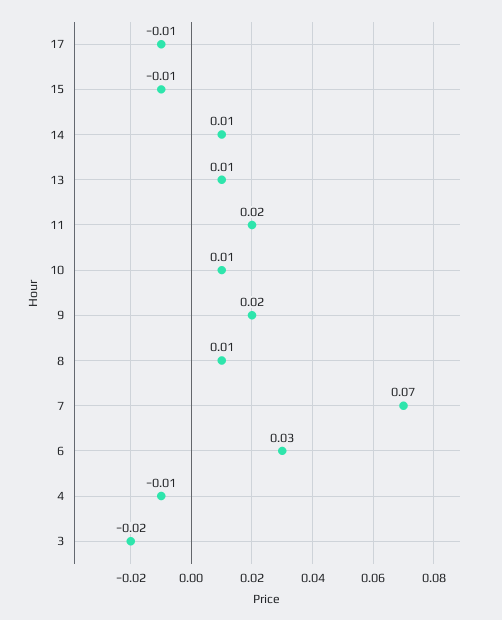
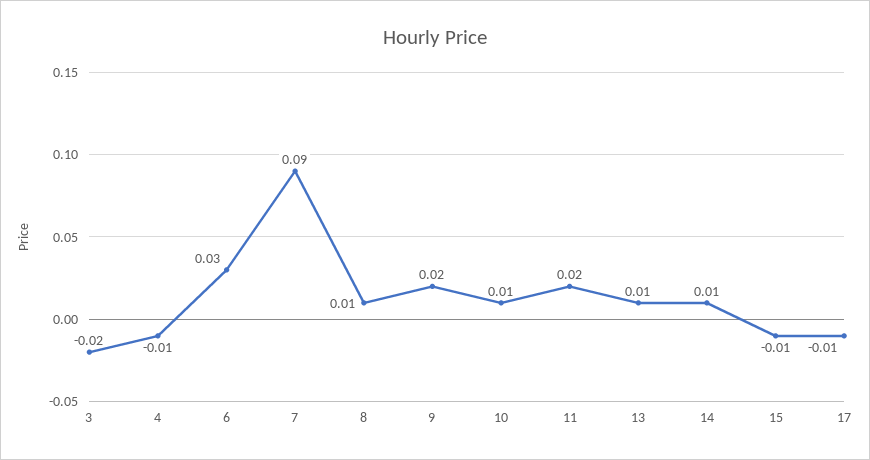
7: 0.07 -> 0.09

